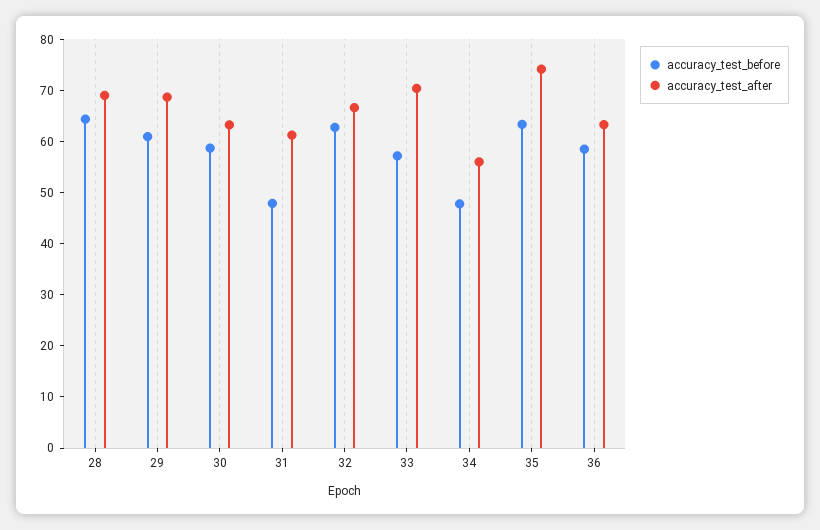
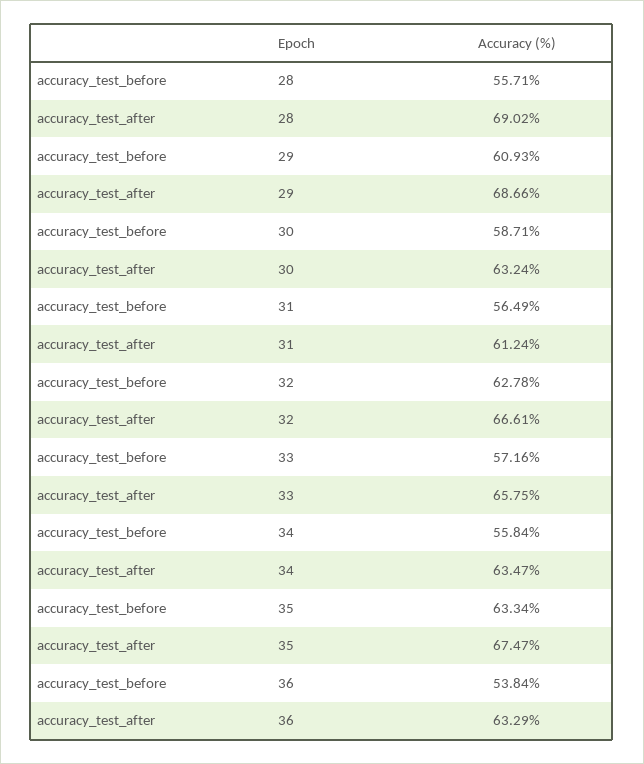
accuracy_test_before, 28: 64 -> 55.71
accuracy_test_before, 31: 48 -> 56.49
accuracy_test_after, 33: 70 -> 65.75
accuracy_test_before, 34: 48 -> 55.84
accuracy_test_after, 34: 56 -> 63.47
accuracy_test_after, 35: 74 -> 67.47
accuracy_test_before, 36: 58 -> 53.84

